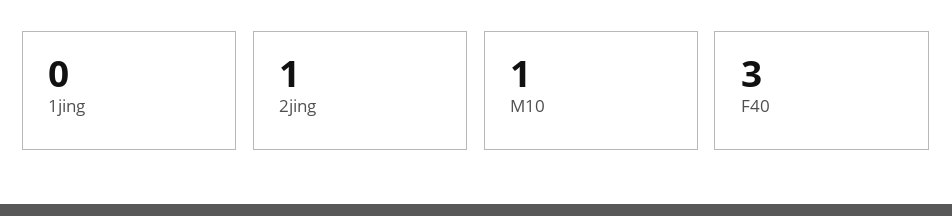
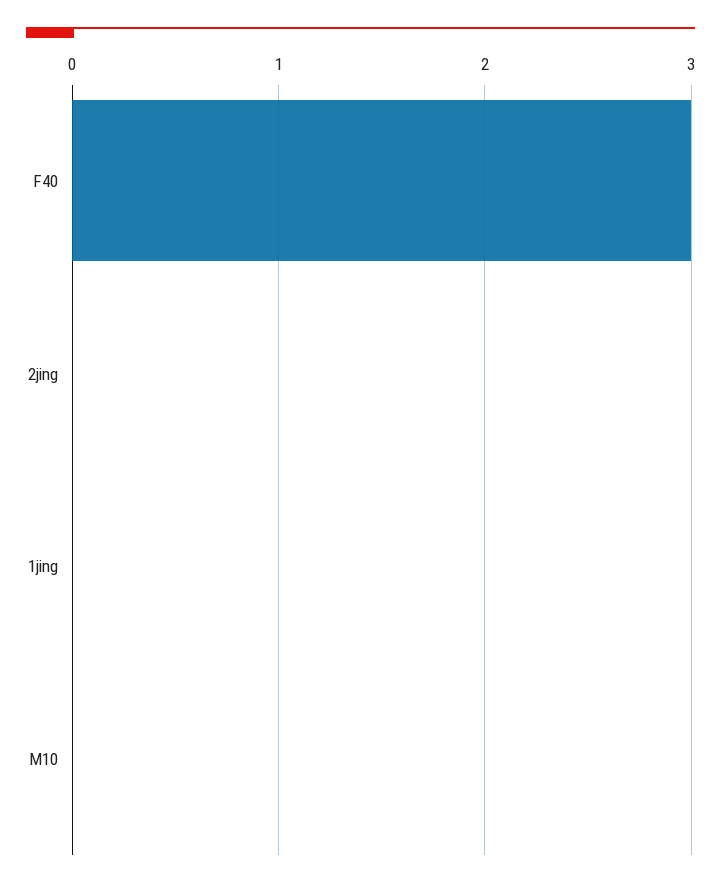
2jing: 1 -> 0
M10: 1 -> 0

